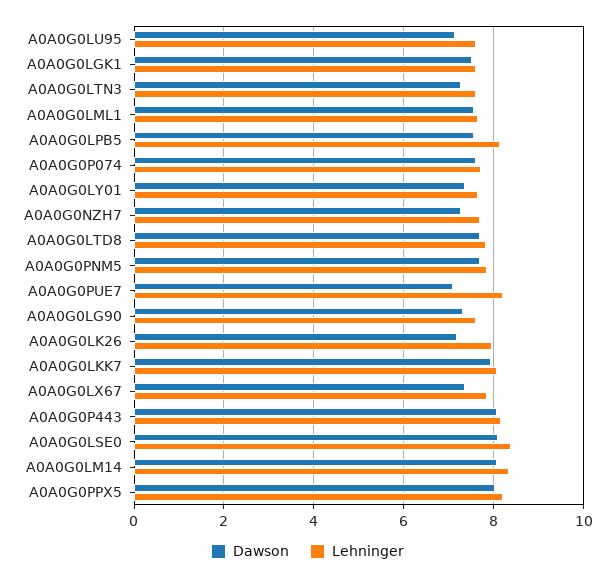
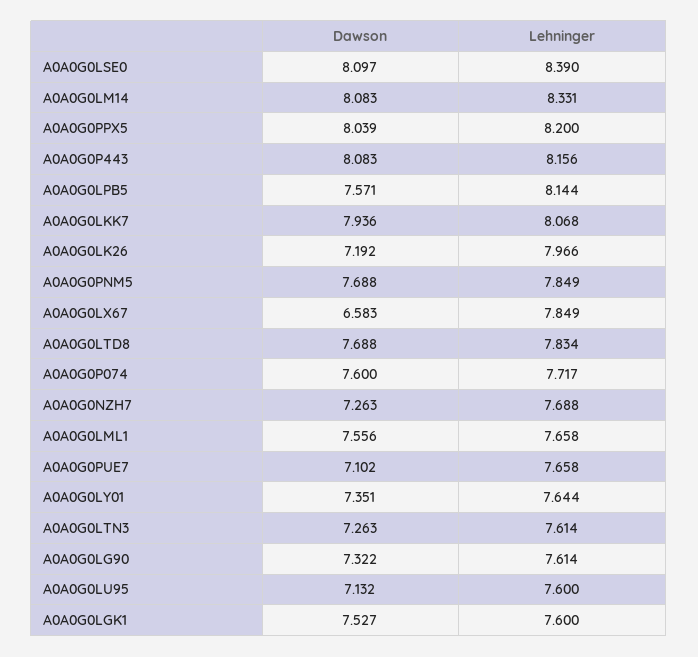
Lehninger, A0A0G0PUE7: 8.2 -> 7.658
Dawson, A0A0G0LX67: 7.4 -> 6.583

